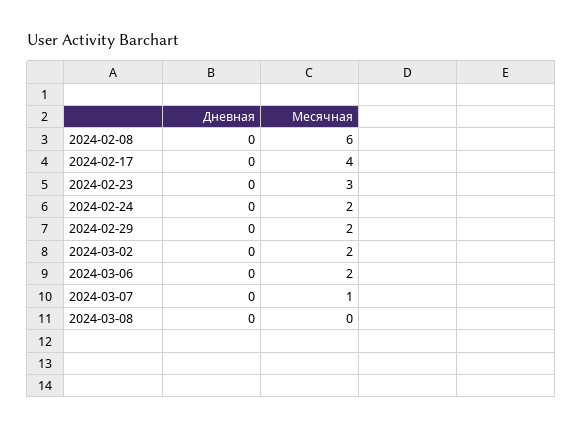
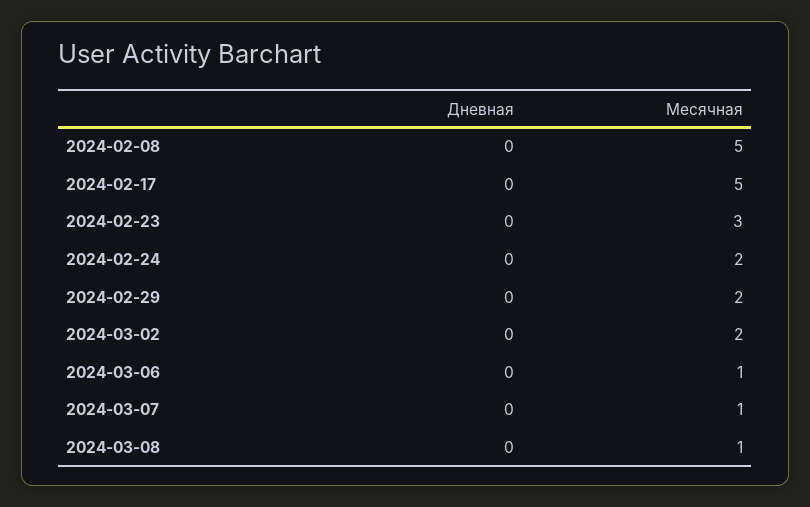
Месячная, 2024-02-08: 6 -> 5
Месячная, 2024-02-17: 4 -> 5
Месячная, 2024-03-06: 2 -> 1
Месячная, 2024-03-08: 0 -> 1

